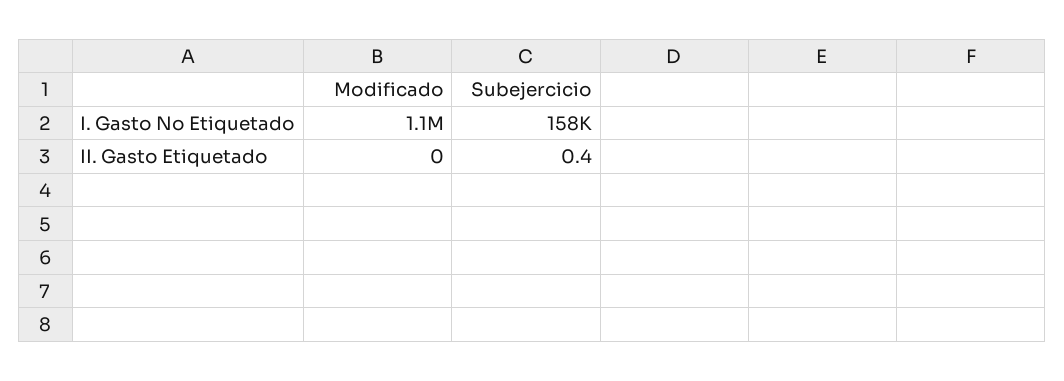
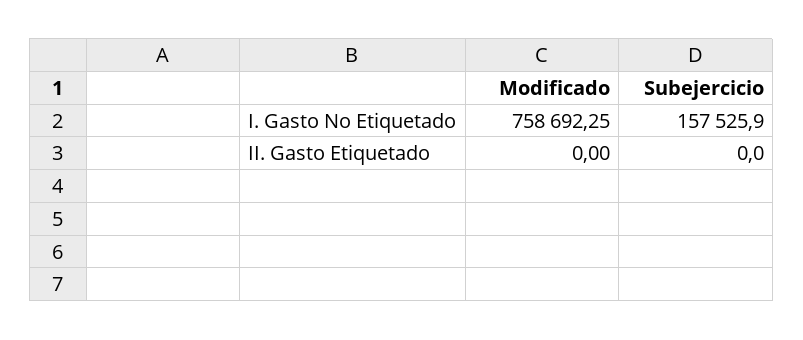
Modificado, I. Gasto No Etiquetado: 1100000 -> 758692.25
Subejercicio, II. Gasto Etiquetado: 0.4 -> 0

